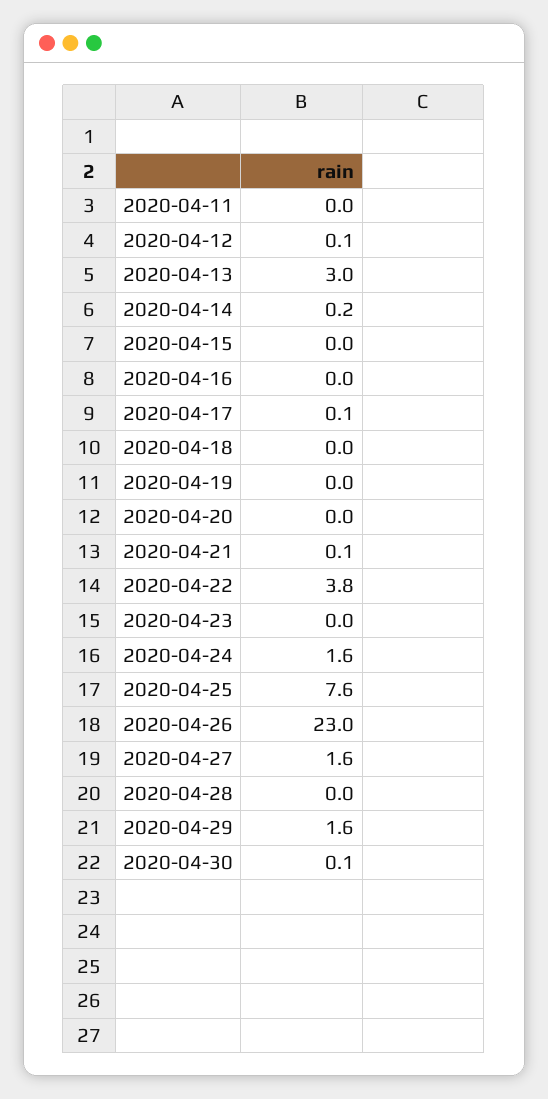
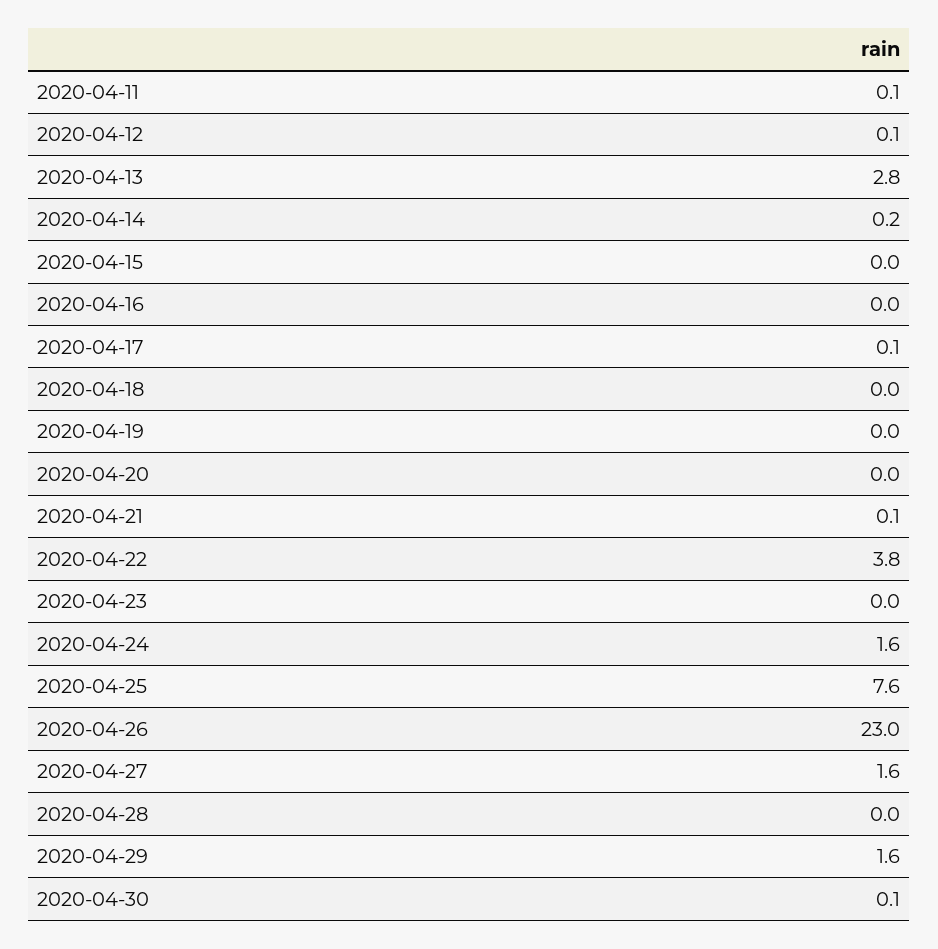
2020-04-11: 0 -> 0.1
2020-04-13: 3 -> 2.8

